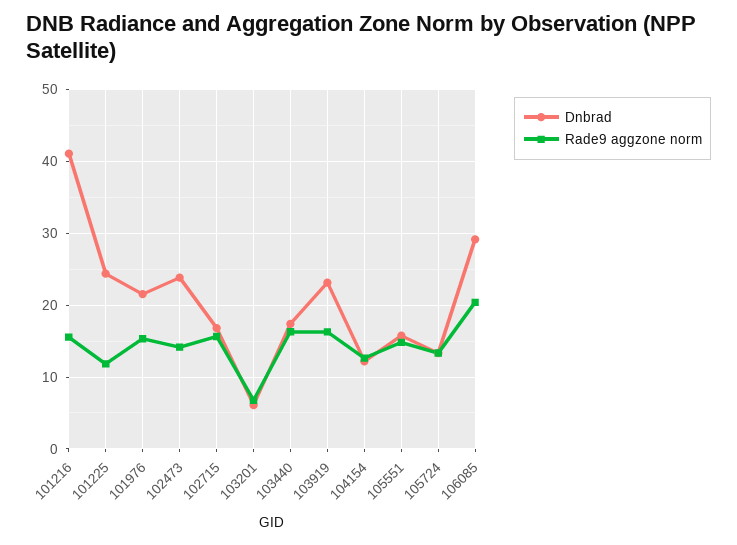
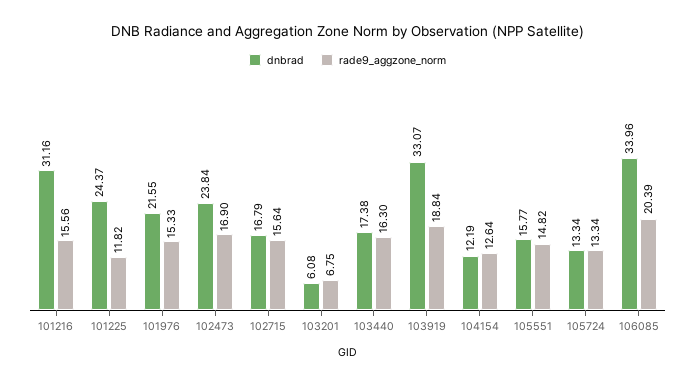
Dnbrad, 101216: 41 -> 31.16
Rade9 aggzone norm, 102473: 14 -> 16.9
Dnbrad, 103919: 23 -> 33.07
Rade9 aggzone norm, 103919: 16 -> 18.84
Dnbrad, 106085: 29 -> 33.96

